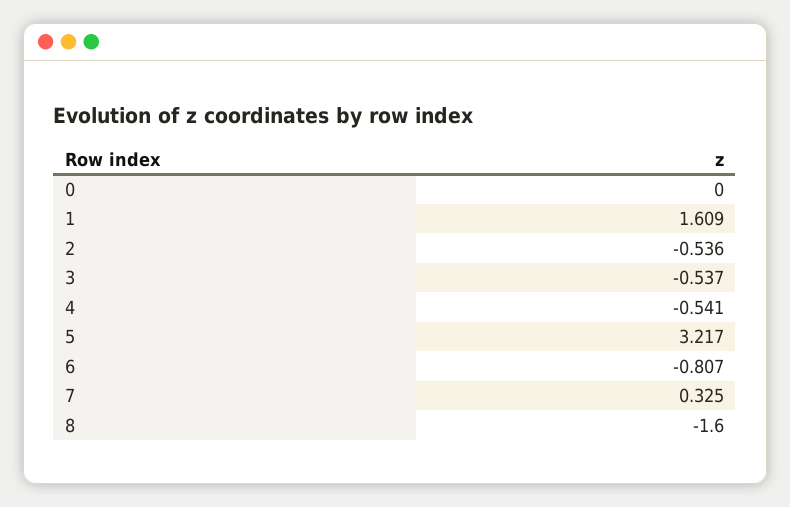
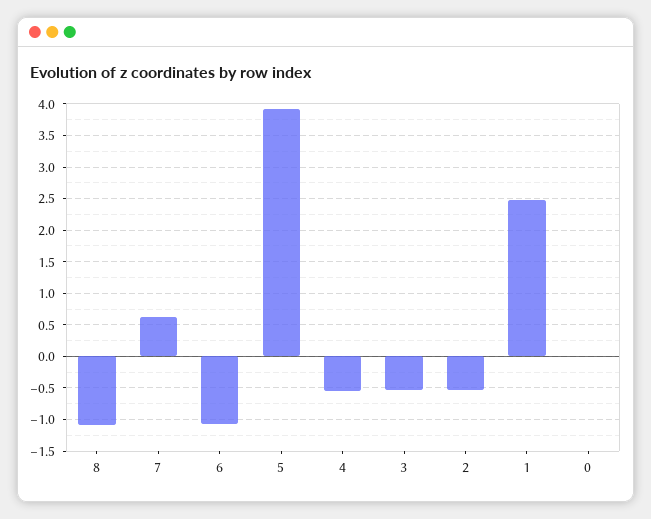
1: 1.609 -> 2.5
5: 3.217 -> 3.9
6: -0.807 -> -1.1
7: 0.325 -> 0.6
8: -1.6 -> -1.1

